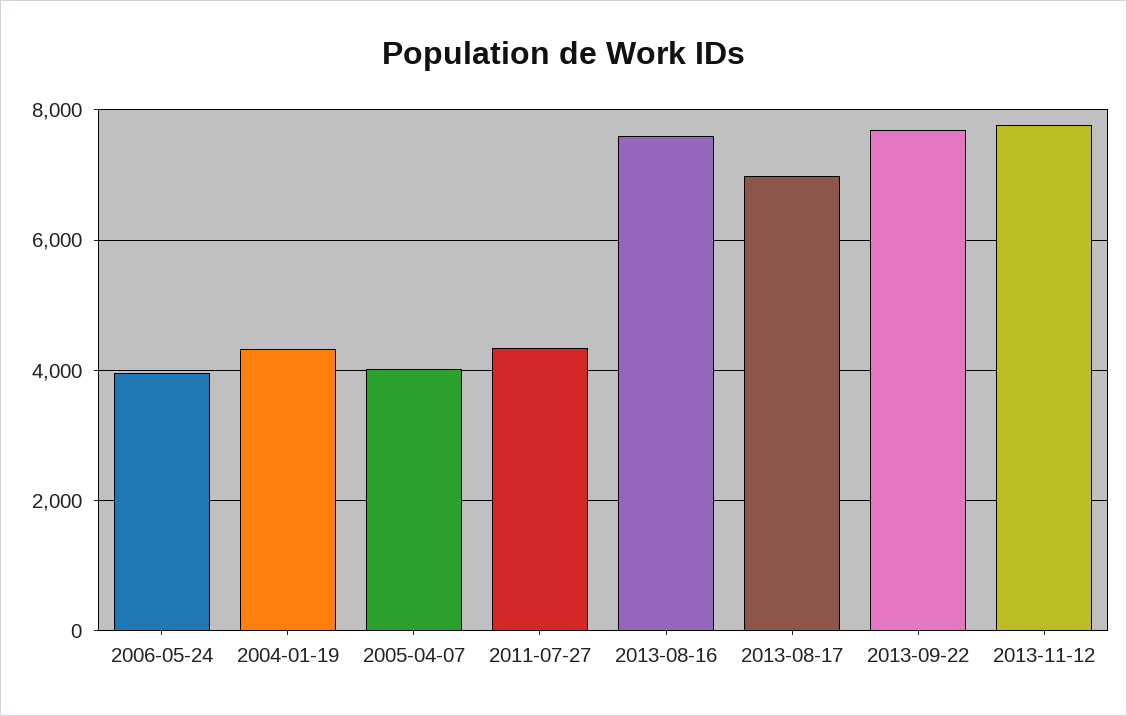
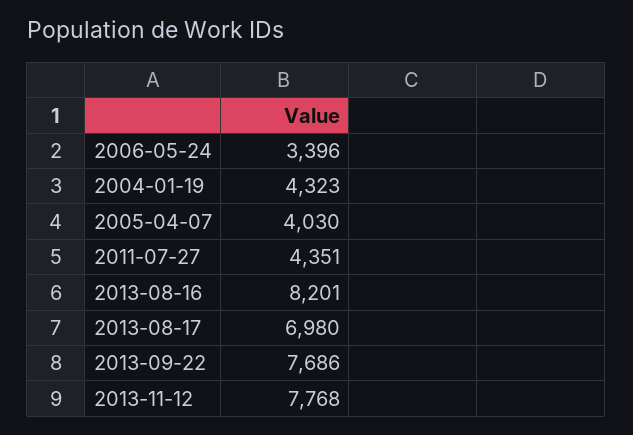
2006-05-24: 4000 -> 3396
2013-08-16: 7600 -> 8201

